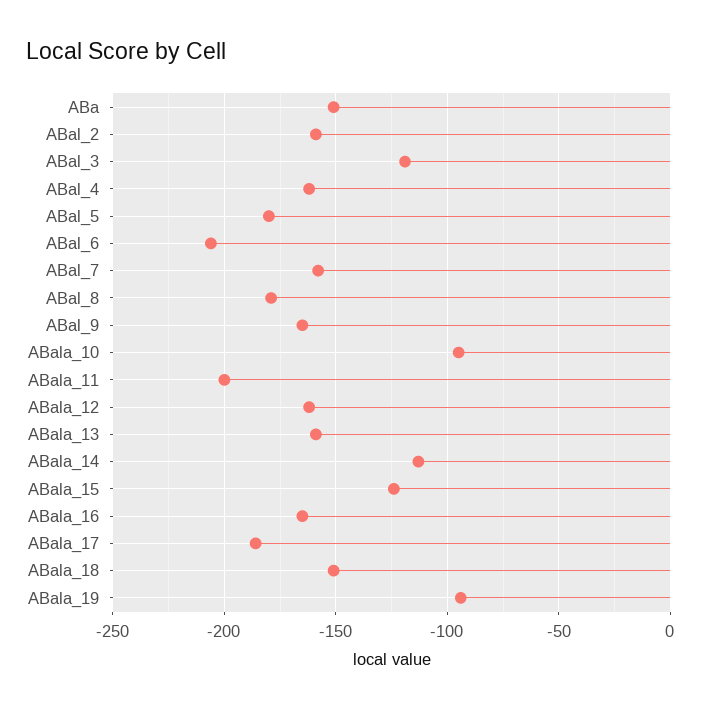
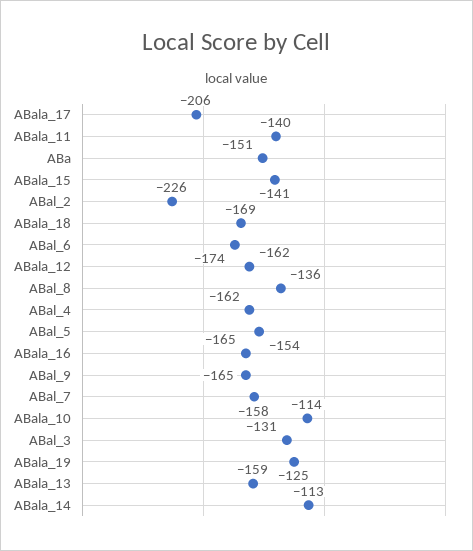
ABal_2: -160 -> -226
ABal_3: -120 -> -131
ABal_5: -180 -> -154
ABal_6: -205 -> -174
ABal_8: -180 -> -136
ABala_10: -95 -> -114
ABala_11: -200 -> -140
ABala_15: -125 -> -141
ABala_17: -185 -> -206
ABala_18: -150 -> -169
ABala_19: -95 -> -125

